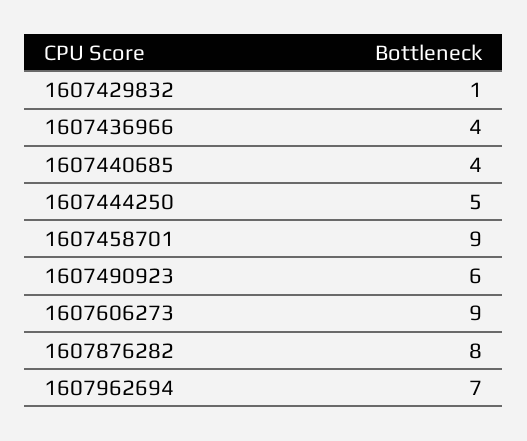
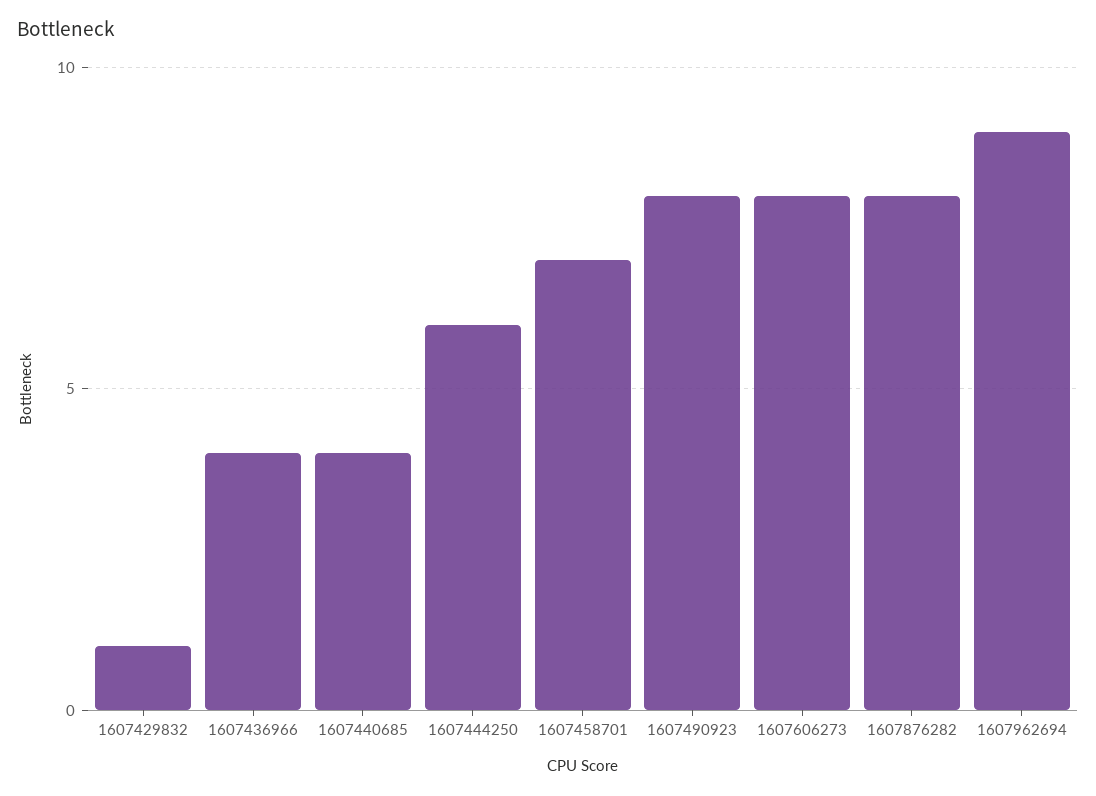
1607444250: 5 -> 6
1607458701: 9 -> 7
1607490923: 6 -> 8
1607606273: 9 -> 8
1607962694: 7 -> 9

